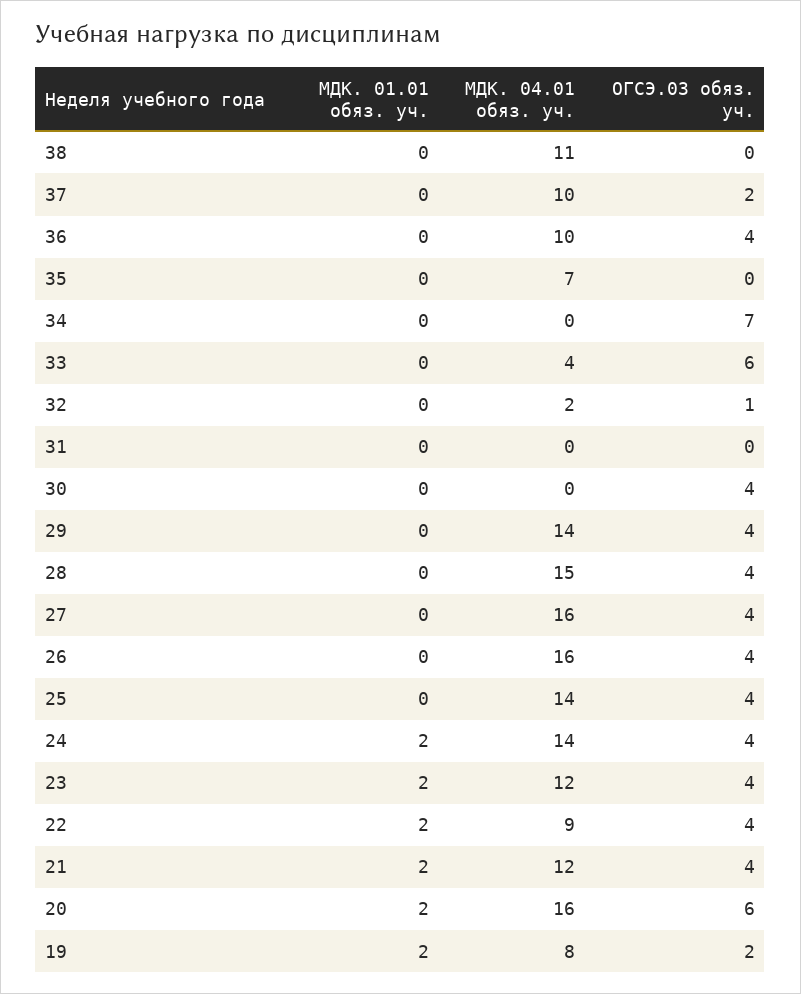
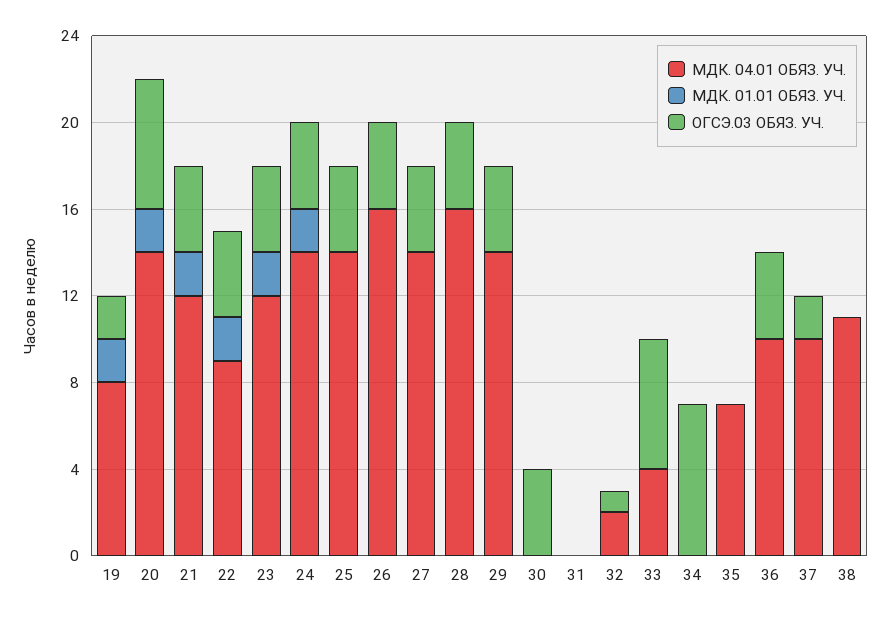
МДК. 04.01 обяз. уч., 28: 15 -> 16
МДК. 04.01 обяз. уч., 27: 16 -> 14
МДК. 04.01 обяз. уч., 20: 16 -> 14

